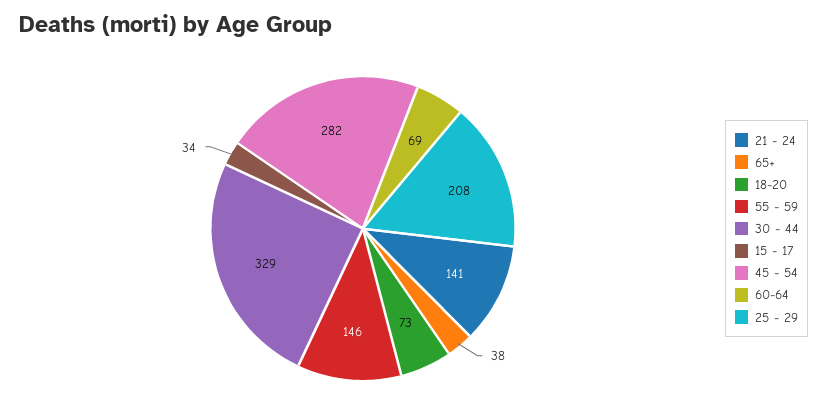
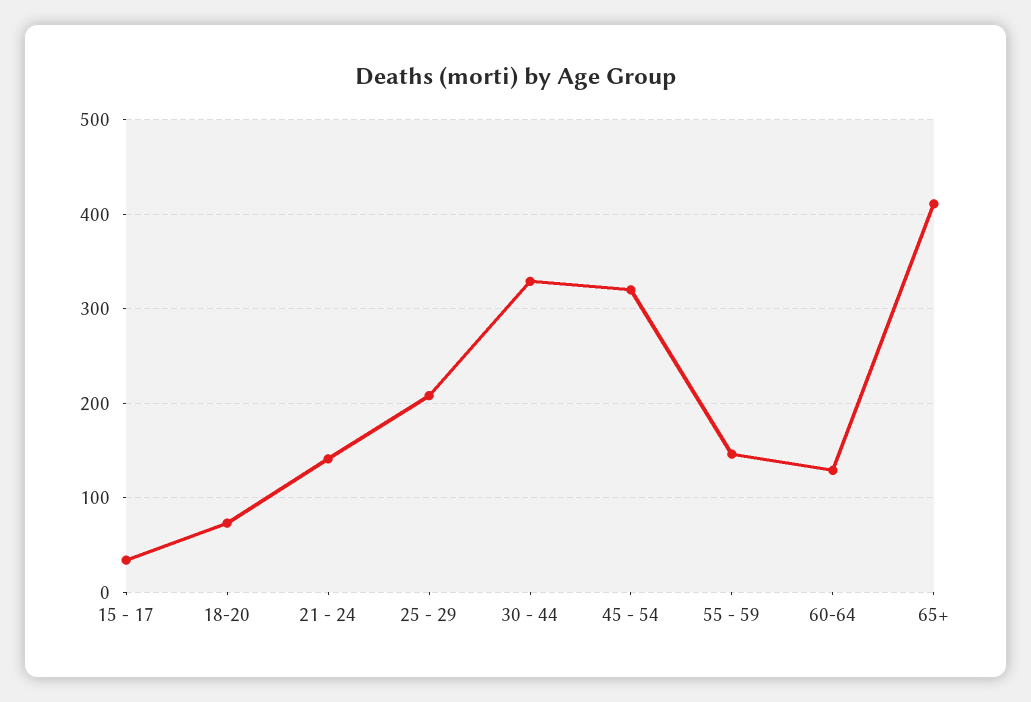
65+: 38 -> 410
45 - 54: 282 -> 320
60-64: 69 -> 130

